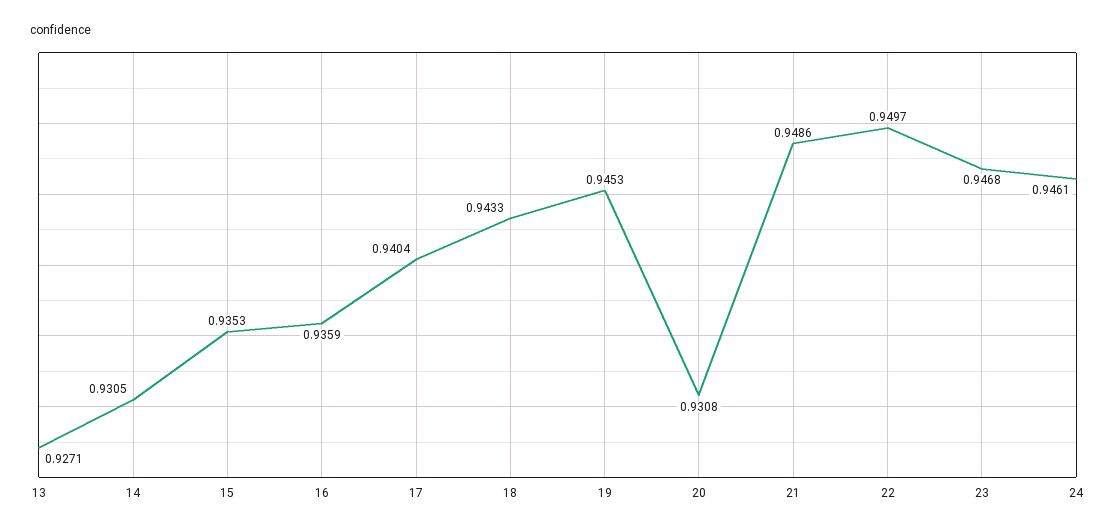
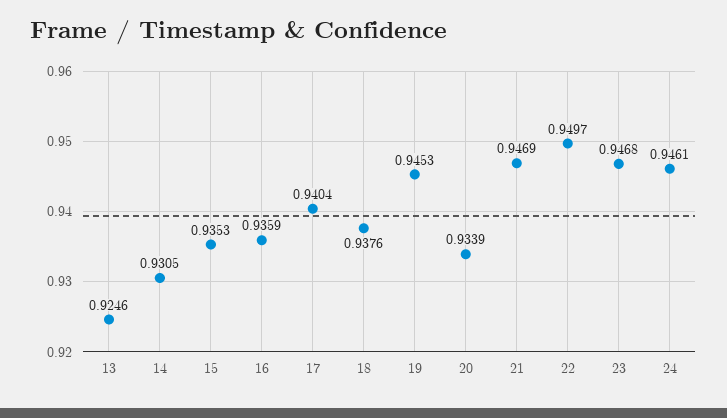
13: 0.9271 -> 0.9246
18: 0.9433 -> 0.9376
20: 0.9308 -> 0.9339
21: 0.9486 -> 0.9469

